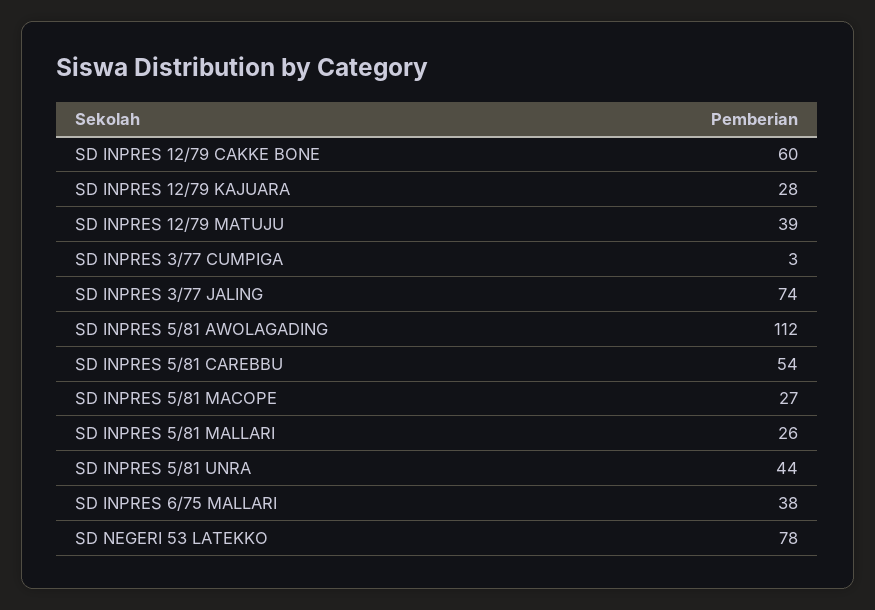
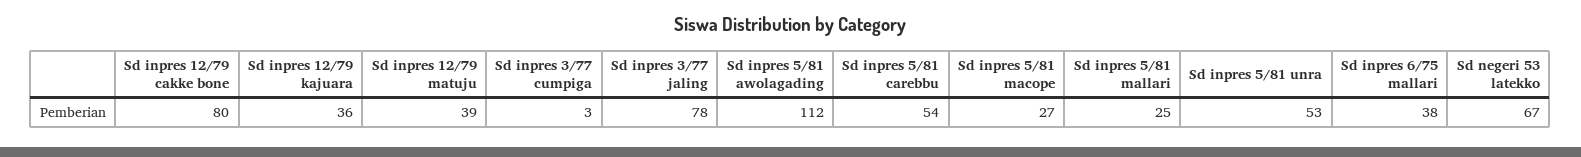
SD INPRES 12/79 CAKKE BONE: 60 -> 80
SD INPRES 12/79 KAJUARA: 28 -> 36
SD INPRES 3/77 JALING: 74 -> 78
SD INPRES 5/81 MALLARI: 26 -> 25
SD INPRES 5/81 UNRA: 44 -> 53
SD NEGERI 53 LATEKKO: 78 -> 67

